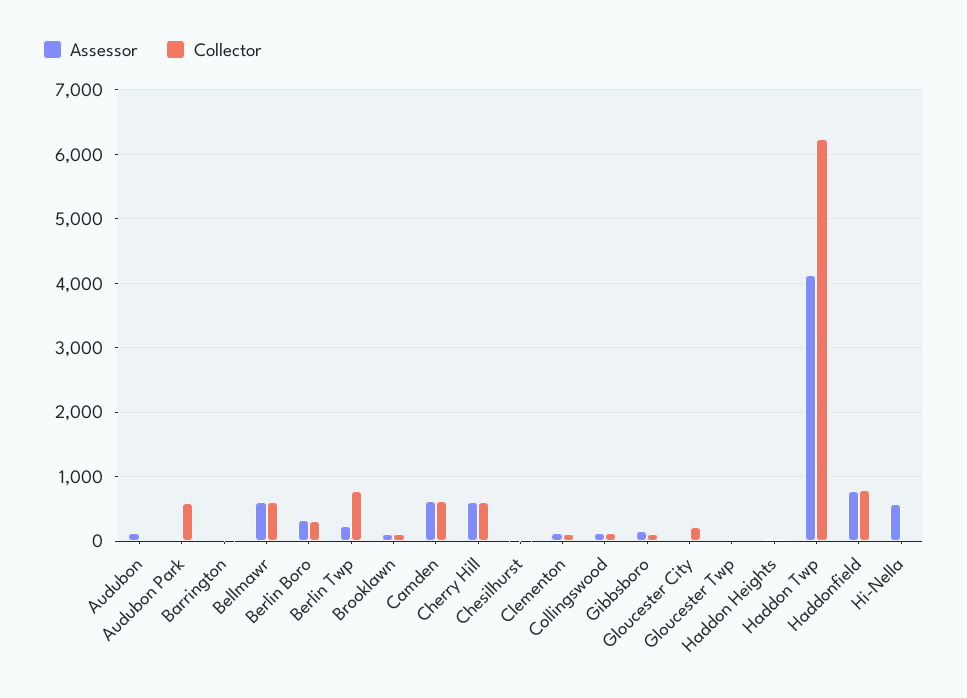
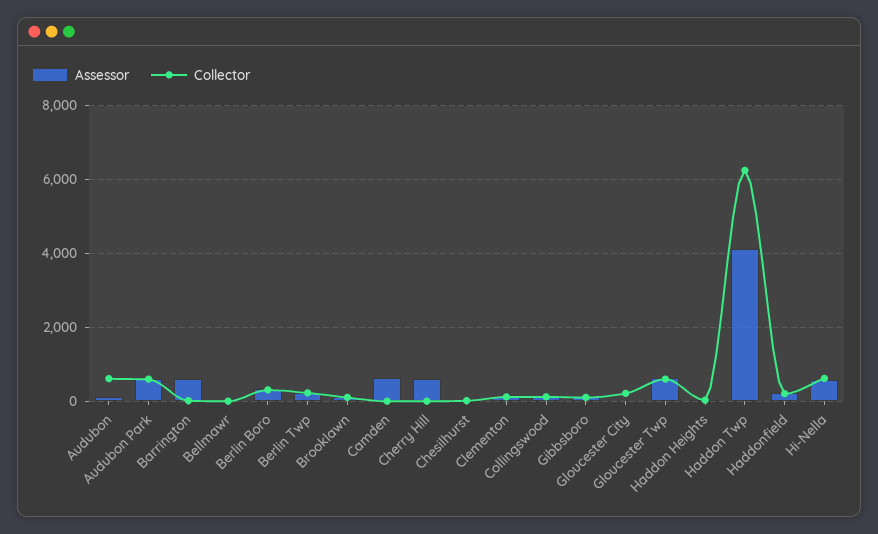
Collector, Audubon: 0 -> 600
Assessor, Audubon Park: 0 -> 600
Assessor, Barrington: 0 -> 600
Assessor, Bellmawr: 600 -> 0
Collector, Bellmawr: 600 -> 0
Collector, Berlin Twp: 800 -> 200
Collector, Camden: 600 -> 0
Collector, Cherry Hill: 600 -> 0
Assessor, Gloucester Twp: 0 -> 600
Collector, Gloucester Twp: 0 -> 600
Assessor, Haddonfield: 800 -> 200
Collector, Haddonfield: 800 -> 200
Collector, Hi-Nella: 0 -> 600

